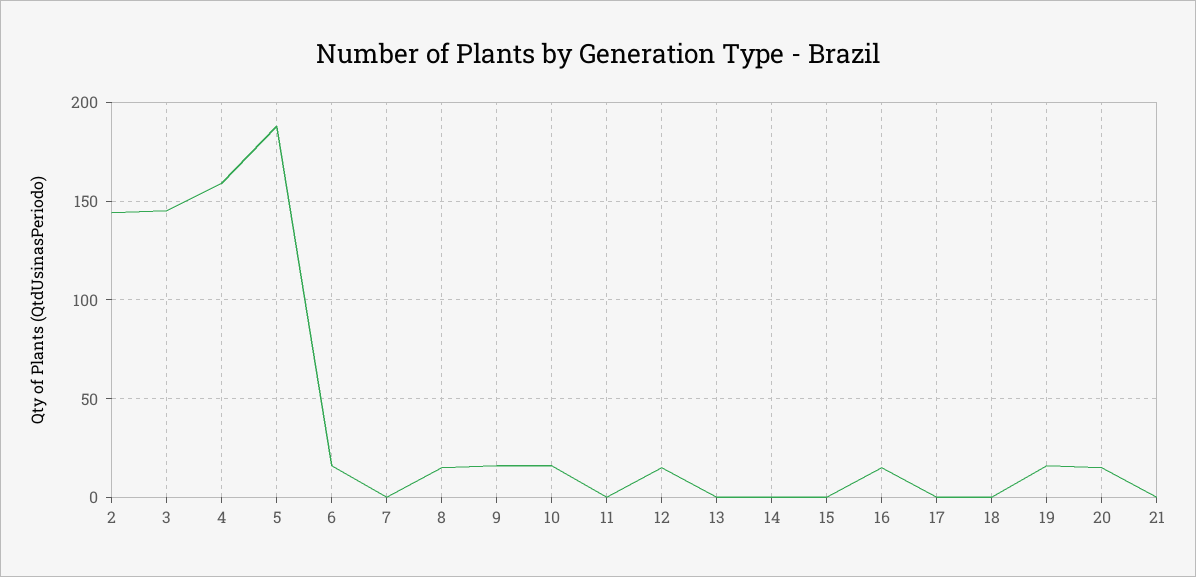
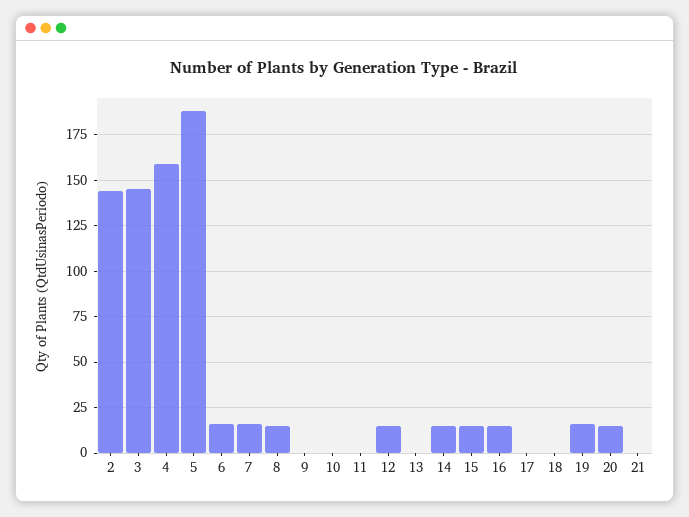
7: 0 -> 15
9: 15 -> 0
10: 15 -> 0
14: 0 -> 15
15: 0 -> 15

